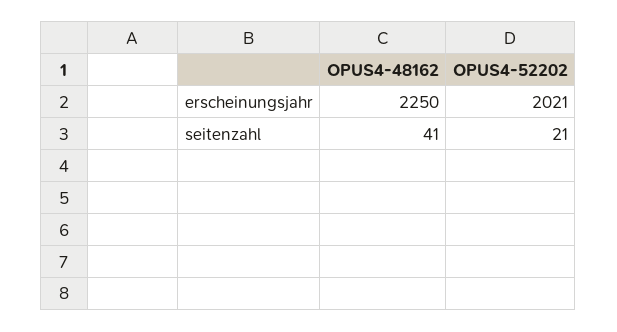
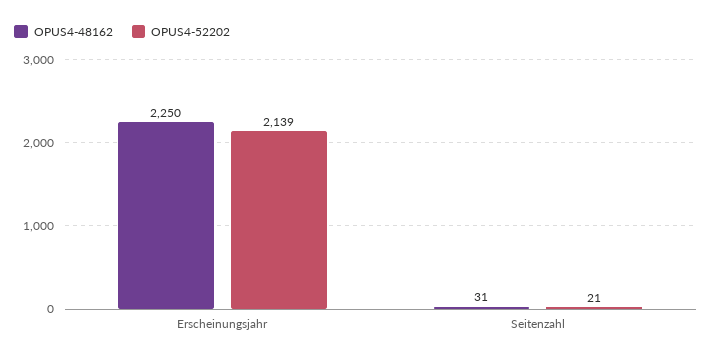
OPUS4-52202, erscheinungsjahr: 2021 -> 2139
OPUS4-48162, seitenzahl: 41 -> 31

